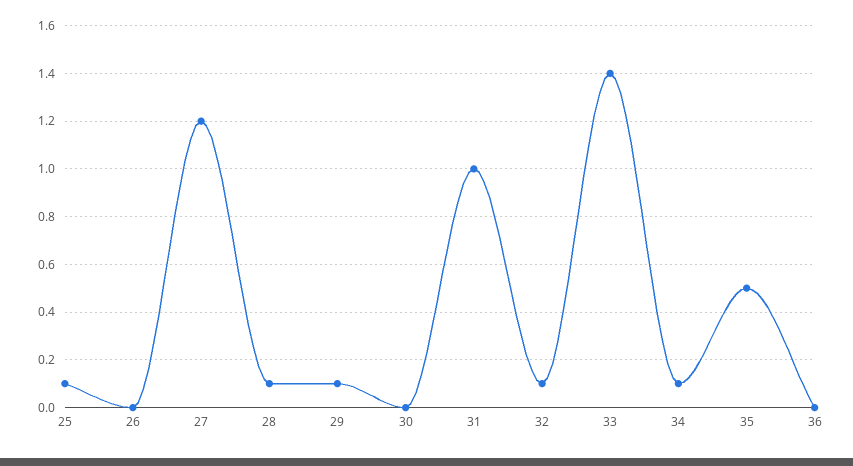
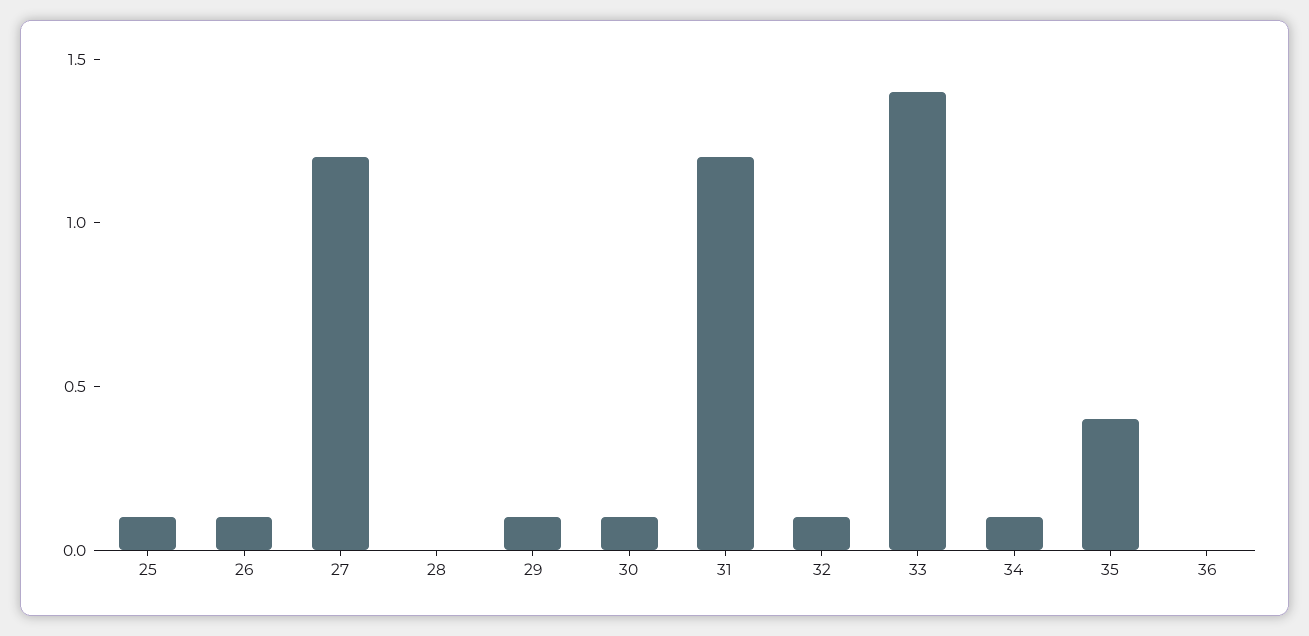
26: 0 -> 0.1
28: 0.1 -> 0
30: 0 -> 0.1
31: 1 -> 1.2
35: 0.5 -> 0.4

